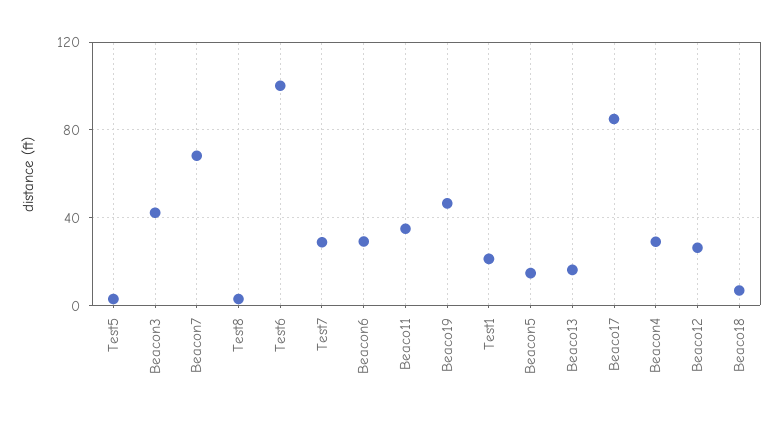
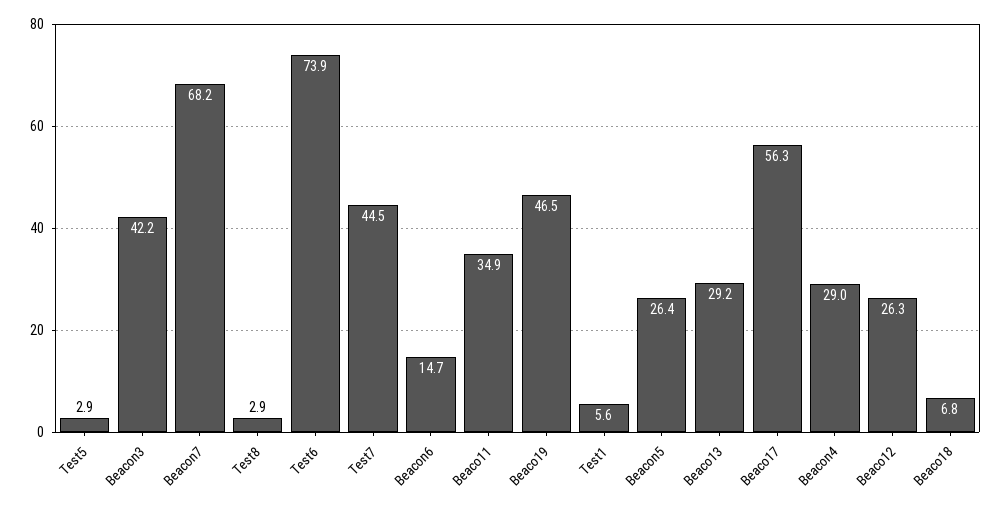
Test6: 100 -> 73.9
Test7: 30 -> 44.5
Beacon6: 30 -> 14.7
Test1: 20 -> 5.6
Beacon5: 15 -> 26.4
Beaco13: 15 -> 29.2
Beaco17: 85 -> 56.3

